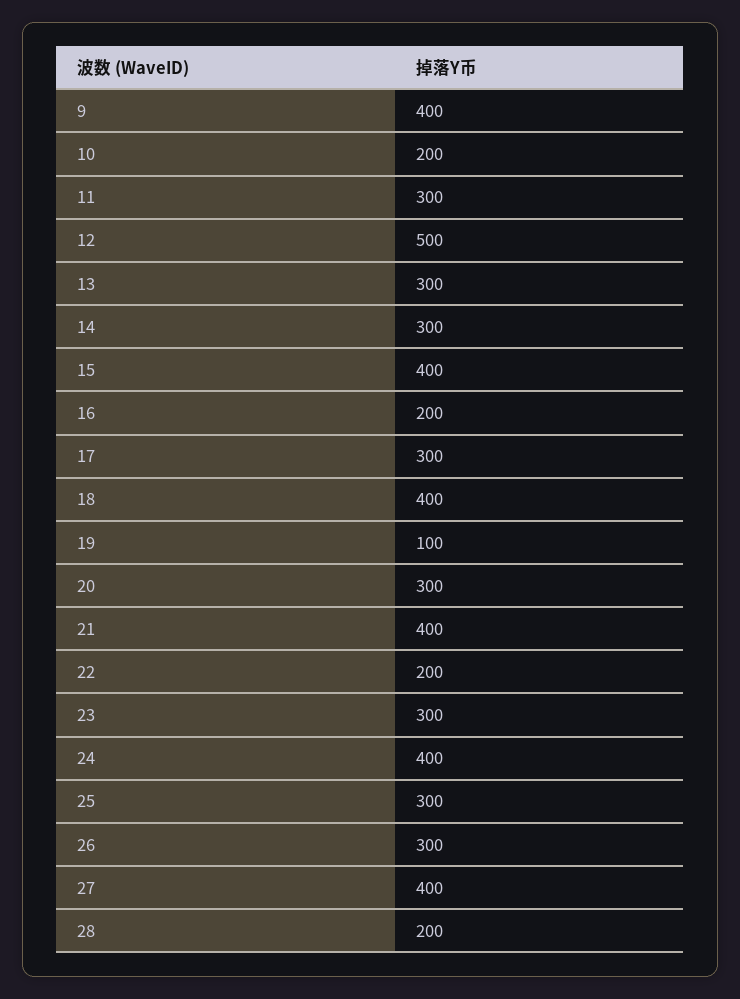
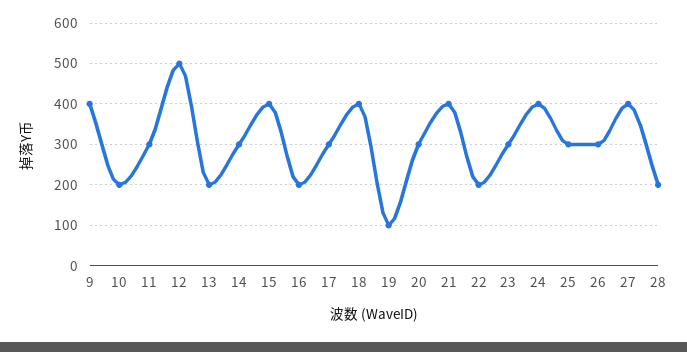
13: 300 -> 200

